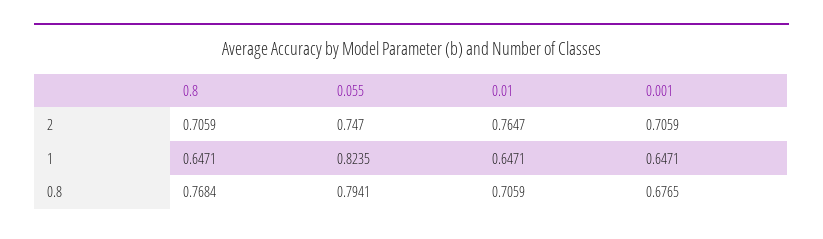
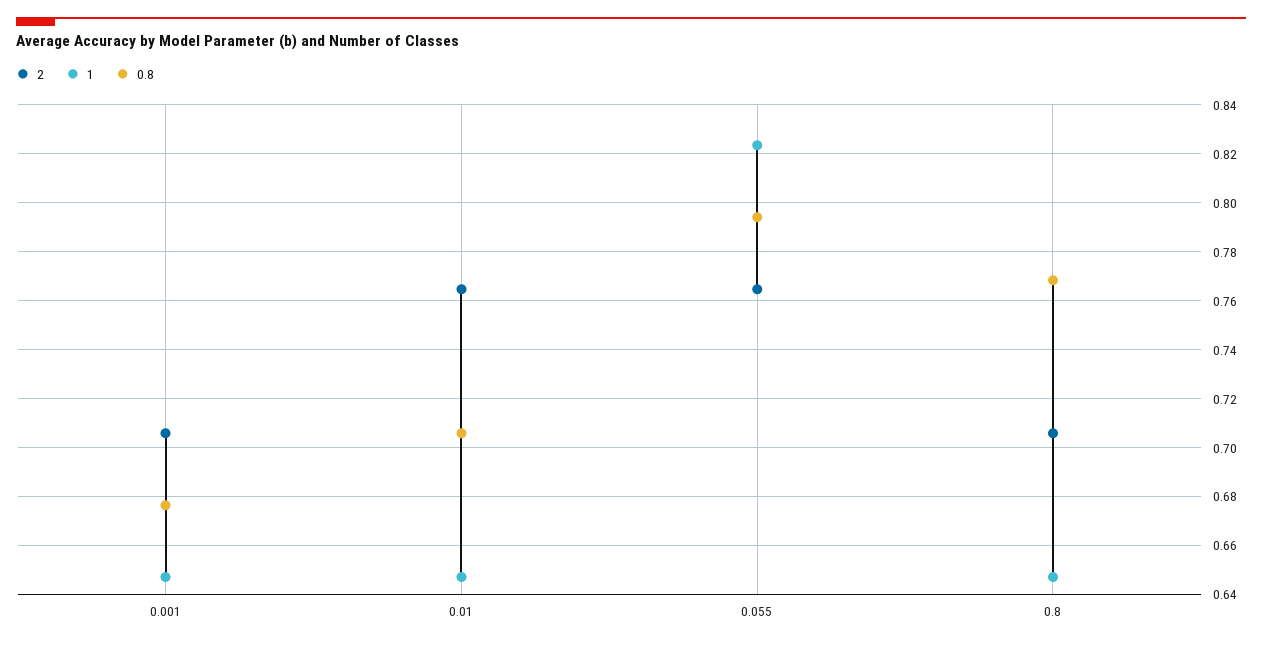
2, 0.055: 0.747 -> 0.765

